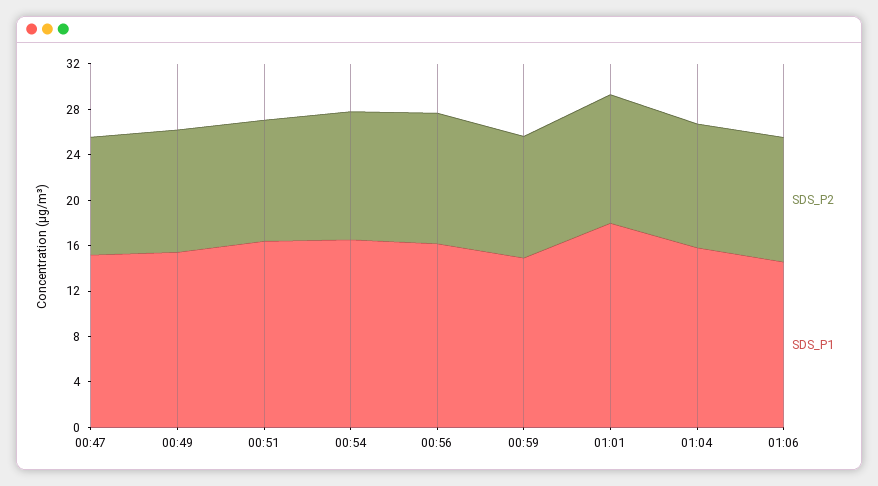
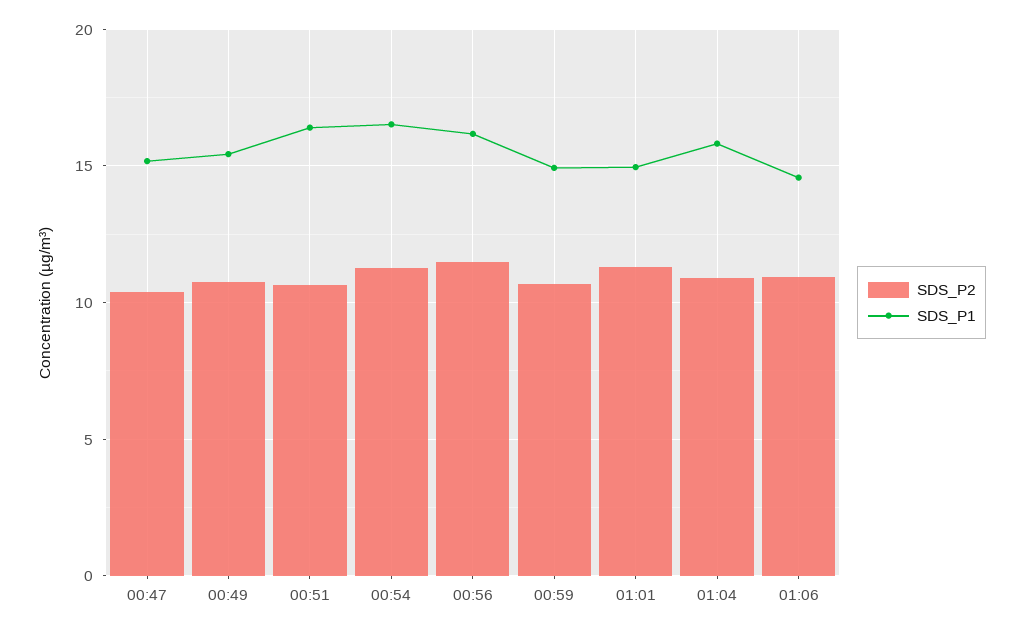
SDS_P1, 01:01: 18 -> 15

